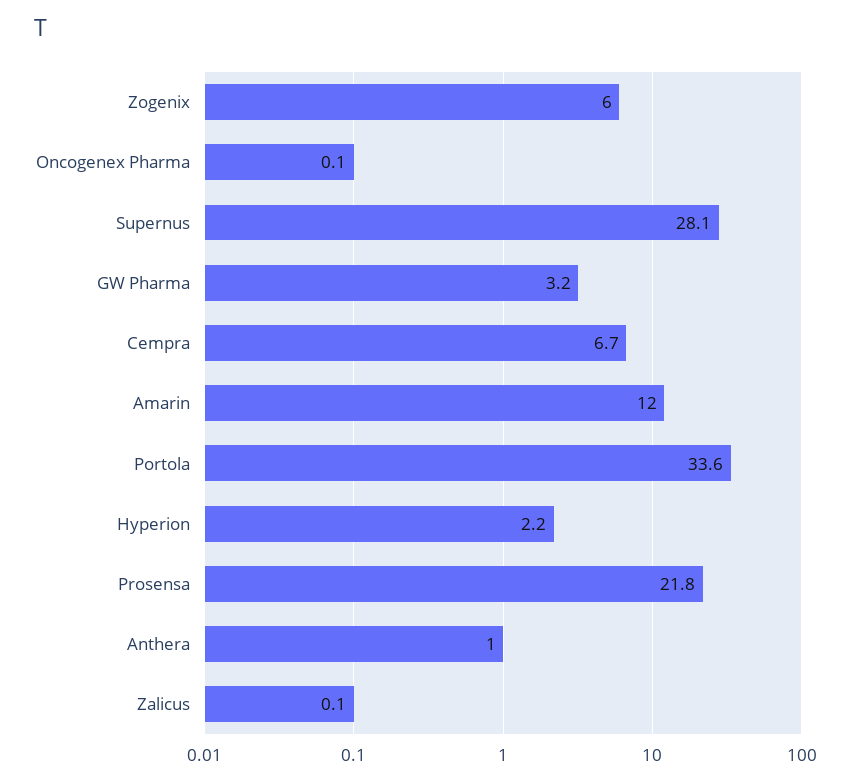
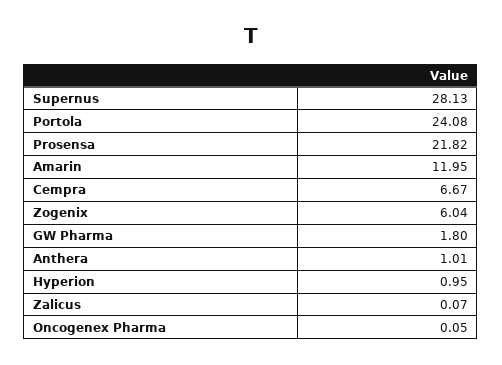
GW Pharma: 3.2 -> 1.8
Portola: 33.6 -> 24.08
Hyperion: 2.2 -> 0.95

